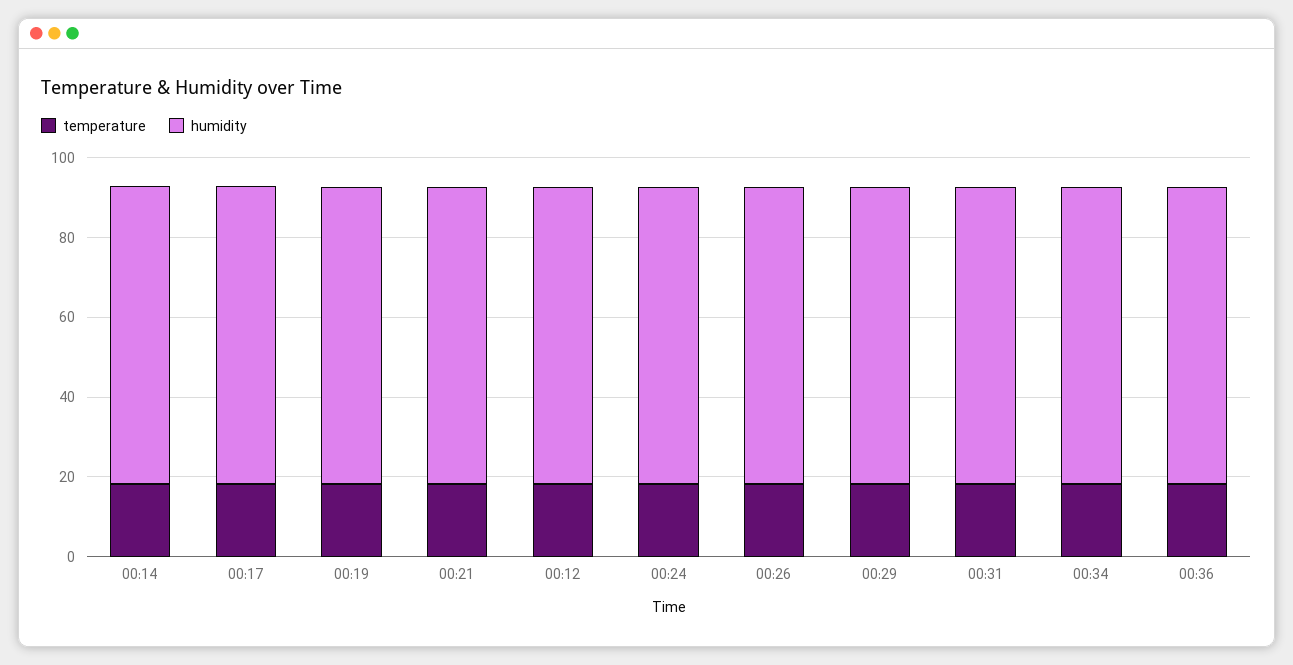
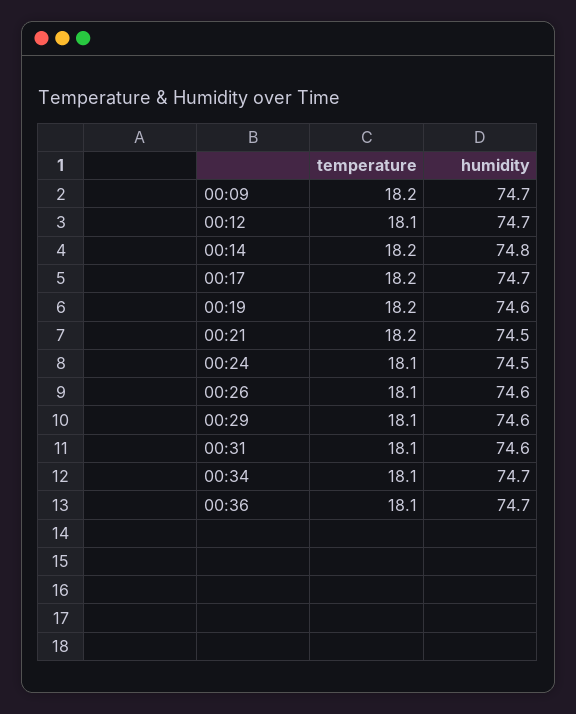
temperature, 00:09: none -> 18.2
humidity, 00:09: none -> 74.7

